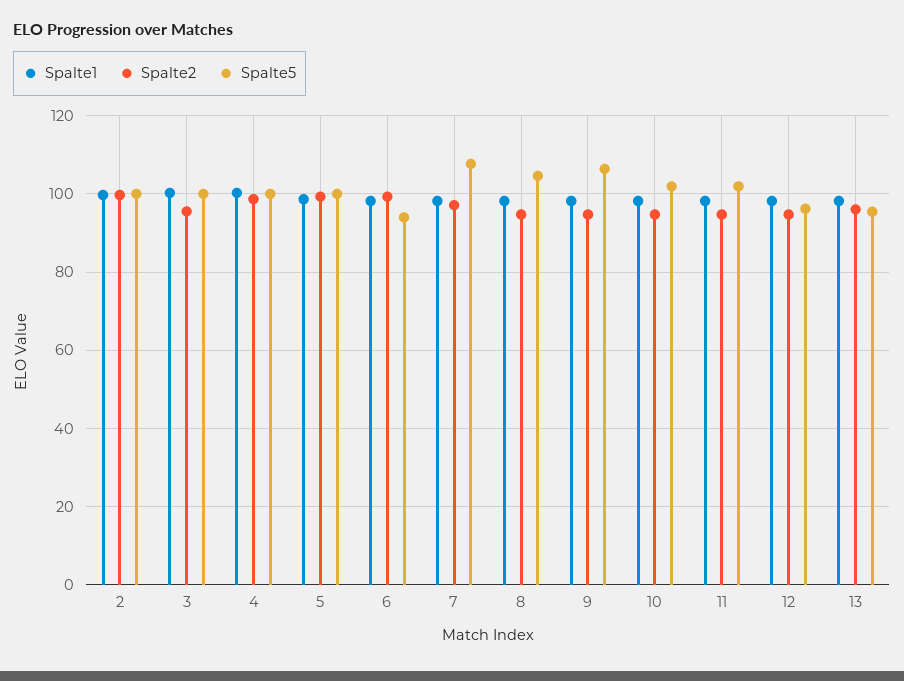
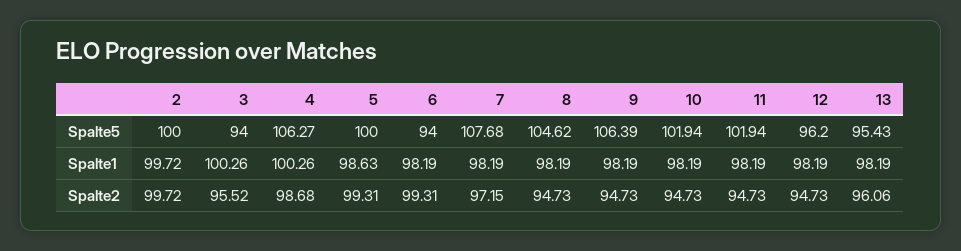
Spalte5, 3: 100 -> 94
Spalte5, 4: 100 -> 106.27

